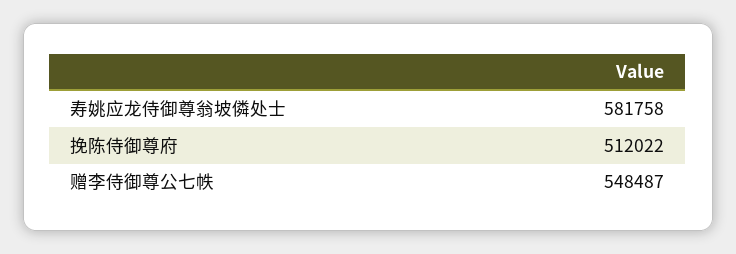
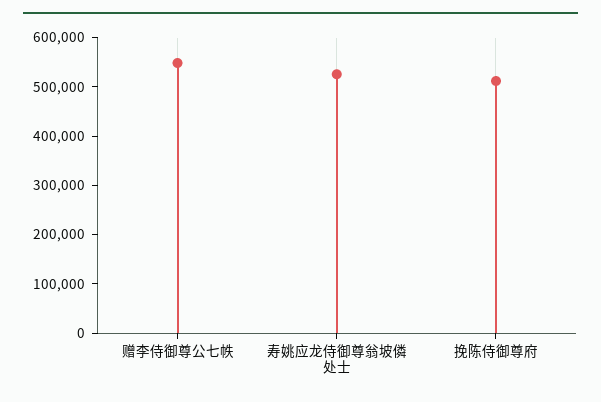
寿姚应龙侍御尊翁坡僯处士: 581758 -> 520000

